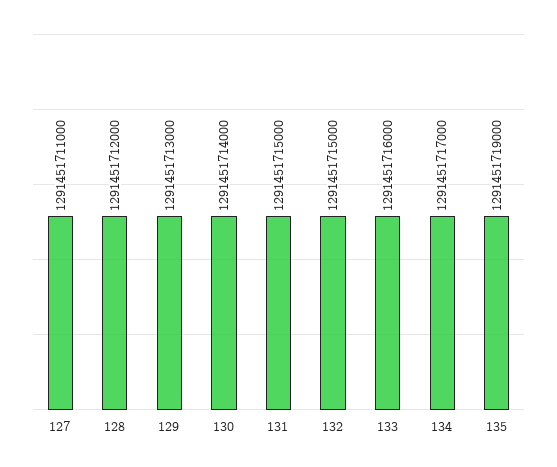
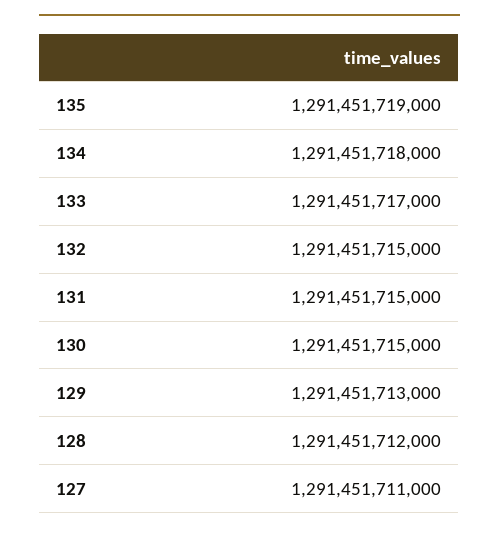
130: 1291451714000 -> 1291451715000
133: 1291451716000 -> 1291451717000
134: 1291451717000 -> 1291451718000

